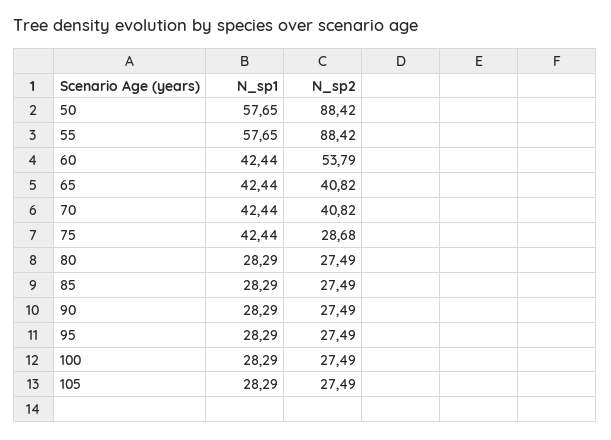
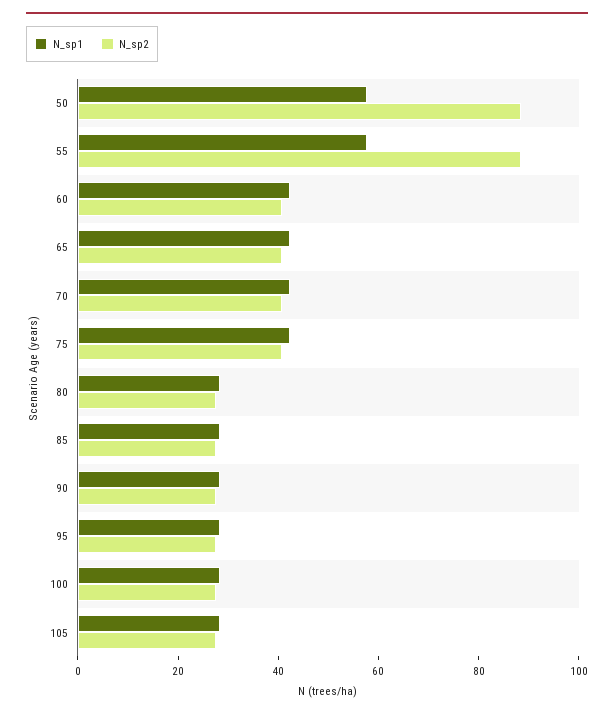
N_sp2, 60: 53.79 -> 40
N_sp2, 75: 28.68 -> 40

